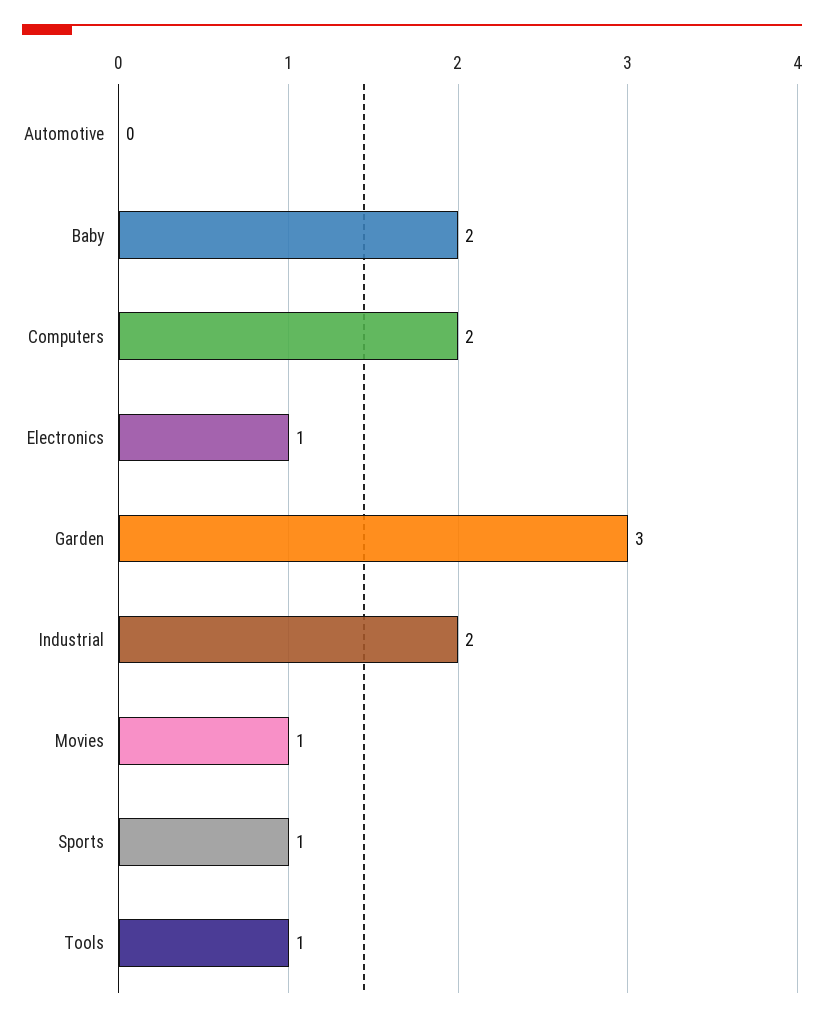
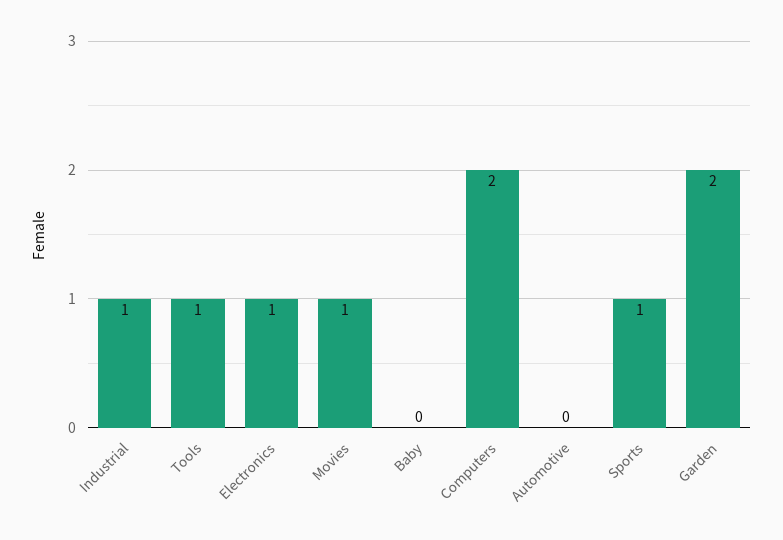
Baby: 2 -> 0
Garden: 3 -> 2
Industrial: 2 -> 1

